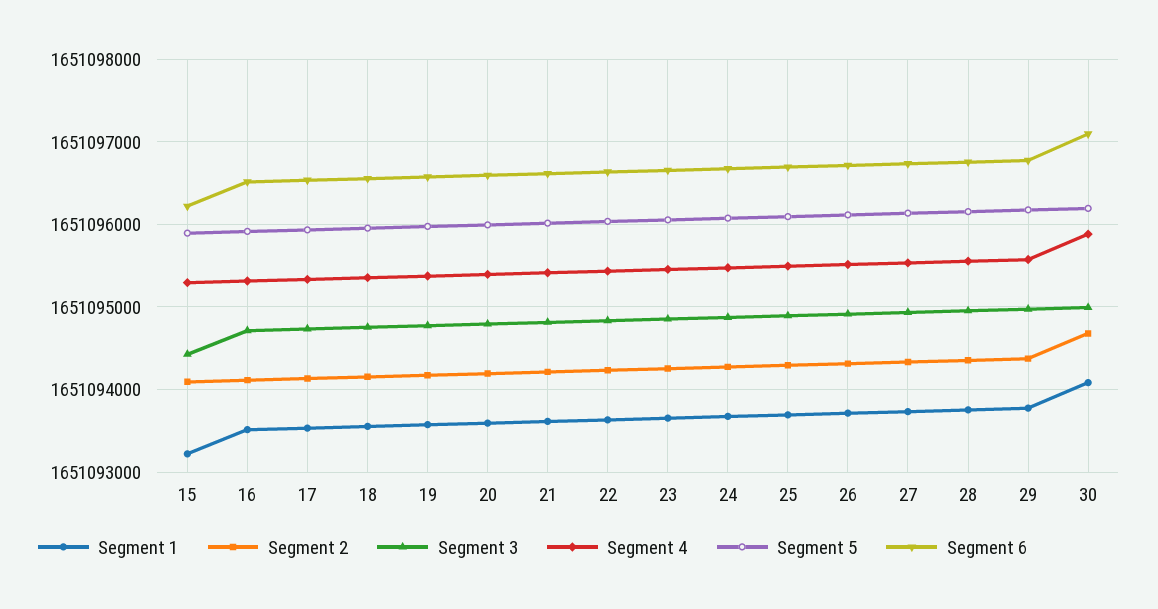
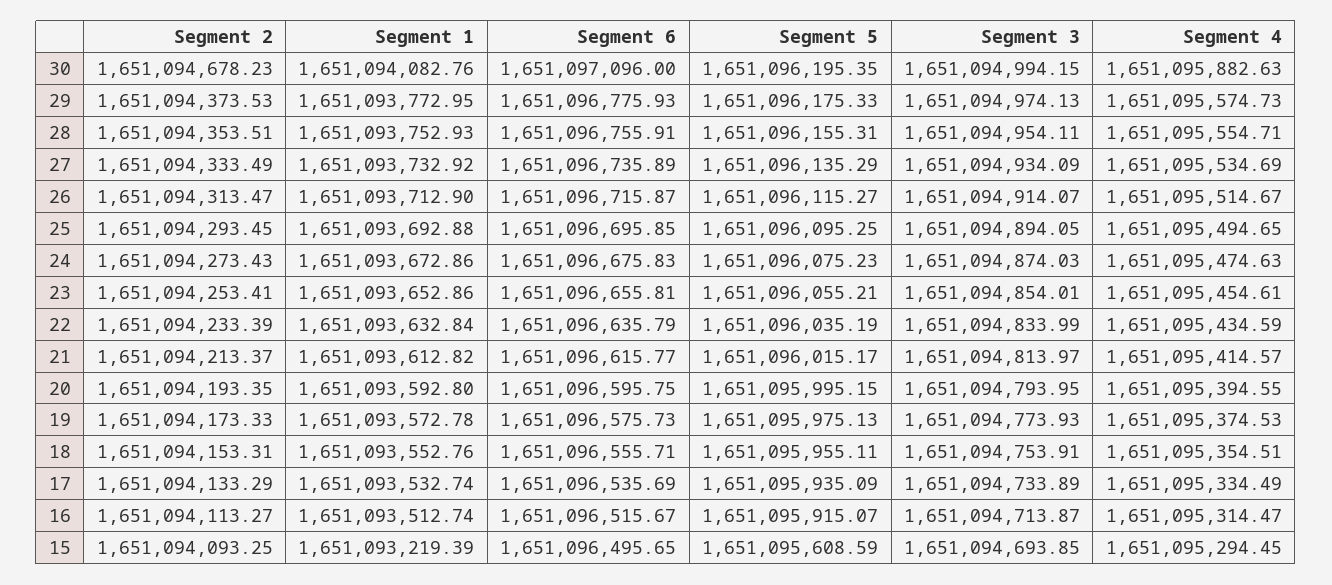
Segment 3, 15: 1651094400 -> 1651094693.85
Segment 5, 15: 1651095900 -> 1651095608.59
Segment 6, 15: 1651096200 -> 1651096495.65

